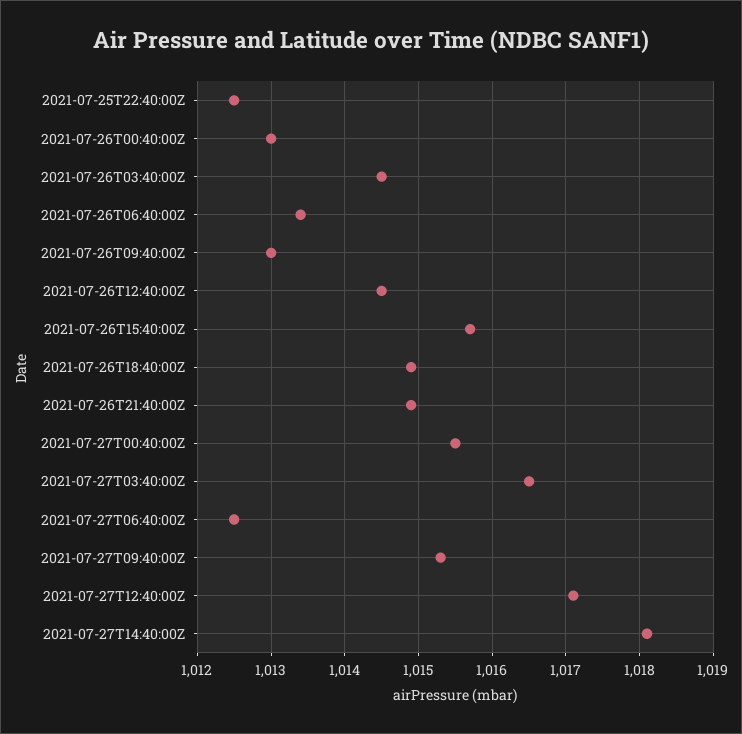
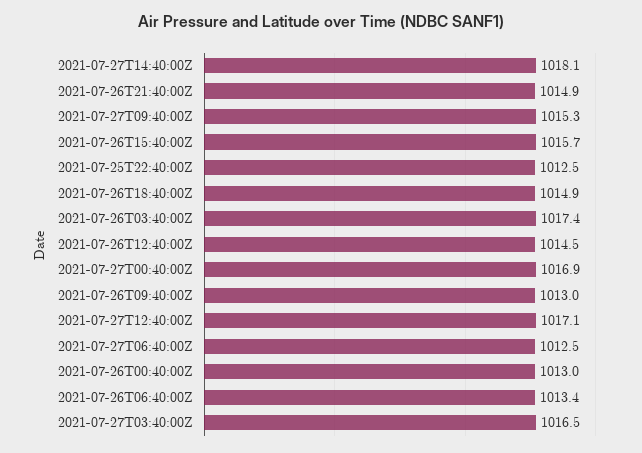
2021-07-26T03:40:00Z: 1014.5 -> 1017.4
2021-07-27T00:40:00Z: 1015.5 -> 1016.9

